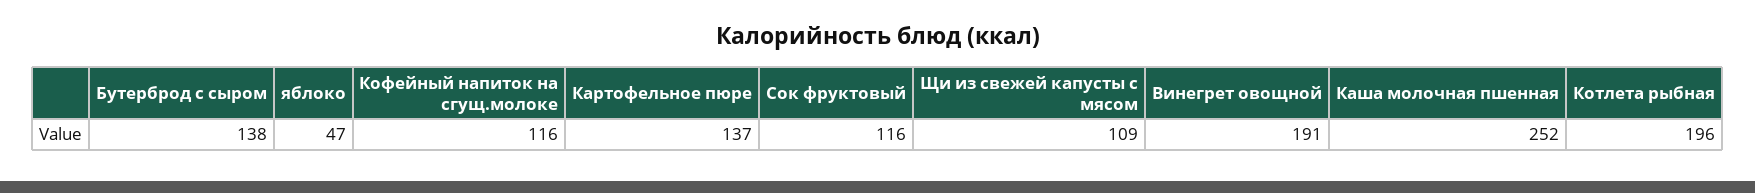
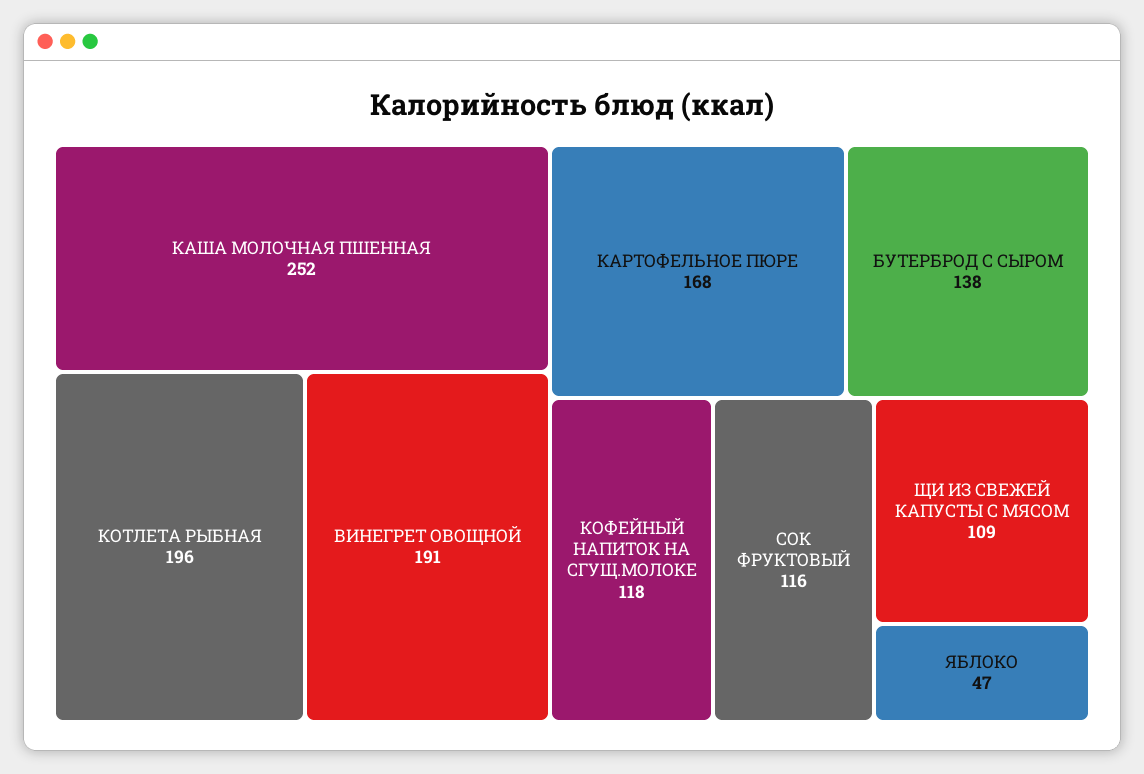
Кофейный напиток на сгущ.молоке: 116 -> 118
Картофельное пюре: 137 -> 168

